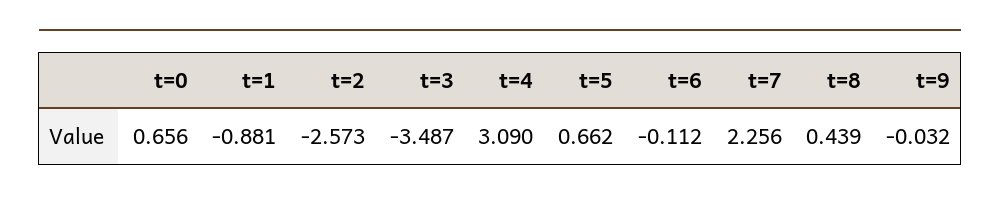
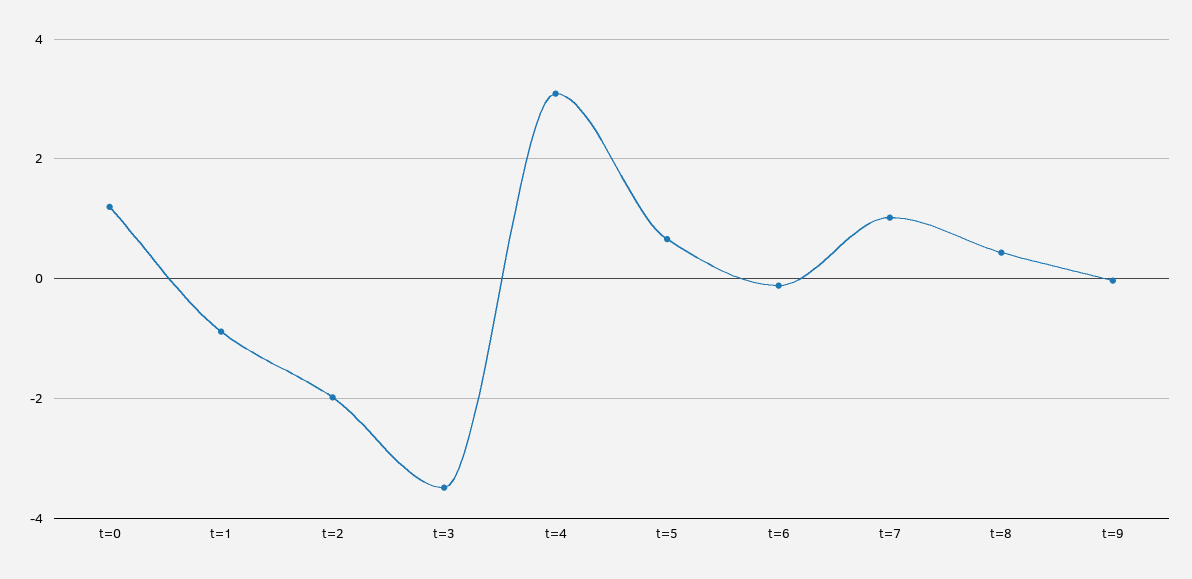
t=0: 0.656 -> 1.2
t=2: -2.573 -> -2
t=7: 2.256 -> 1

